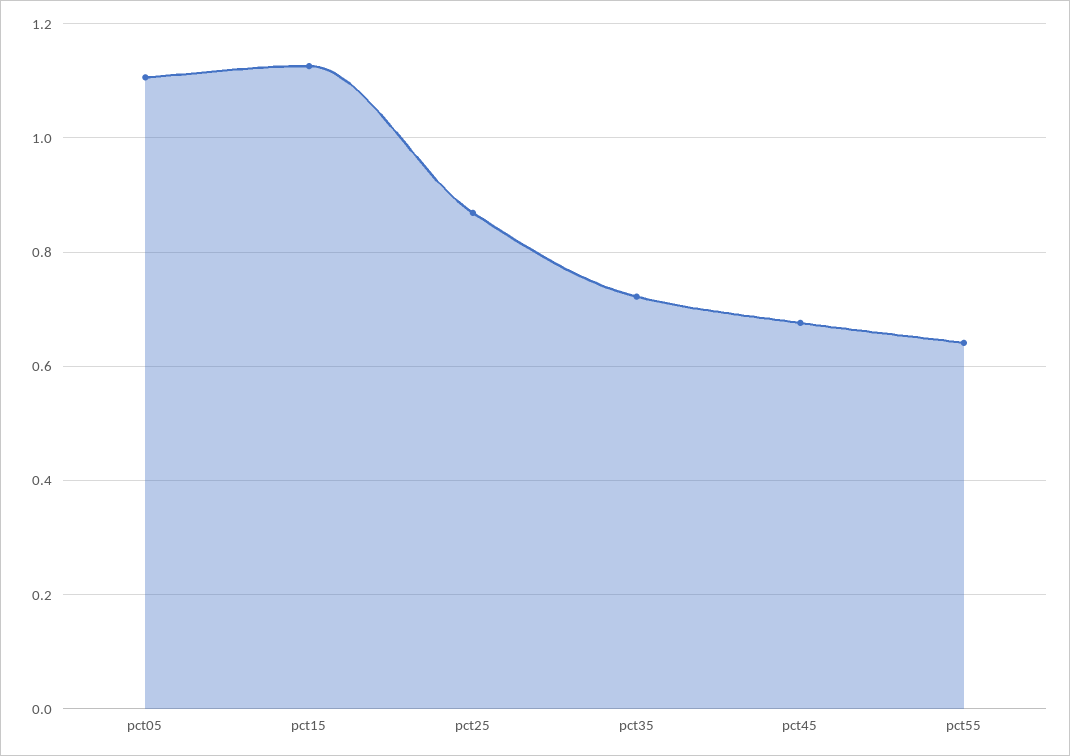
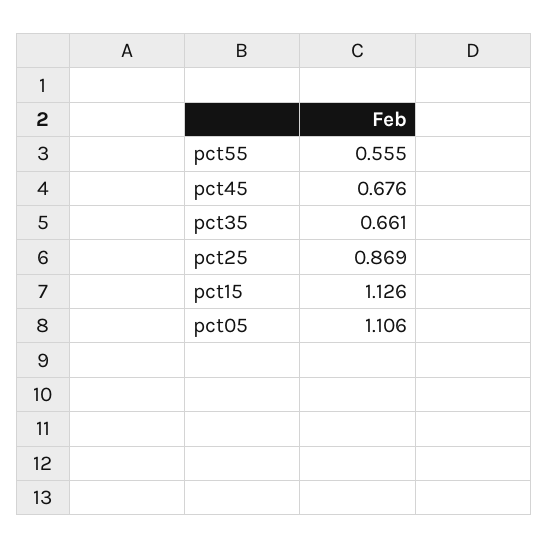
pct35: 0.72 -> 0.661
pct55: 0.64 -> 0.555

